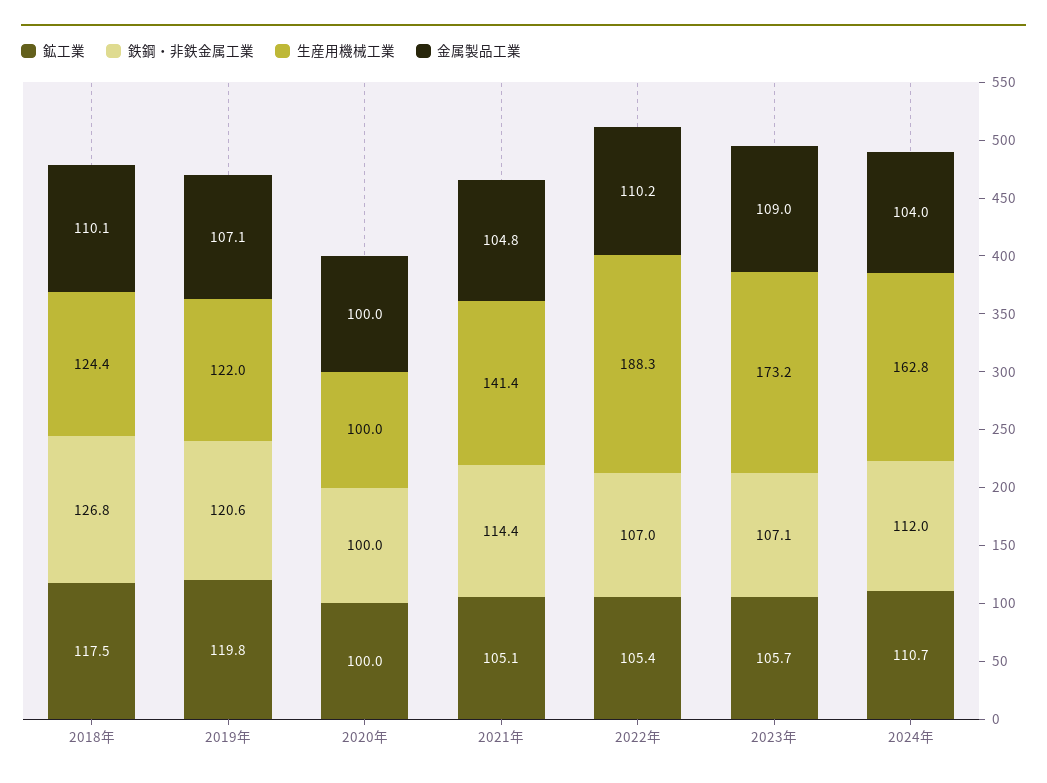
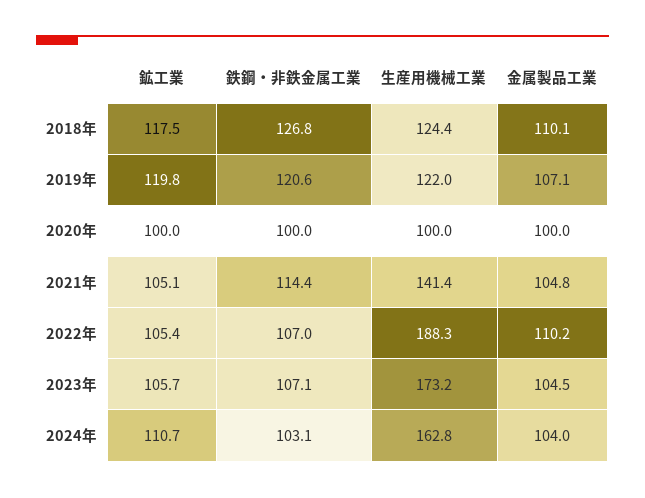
金属製品工業, 2023年: 109 -> 104.5
鉄鋼・非鉄金属工業, 2024年: 112 -> 103.1

